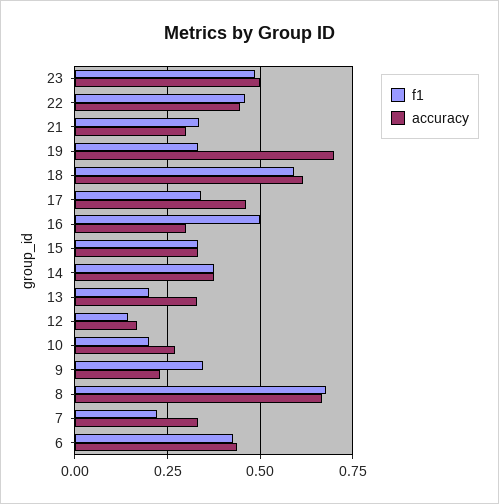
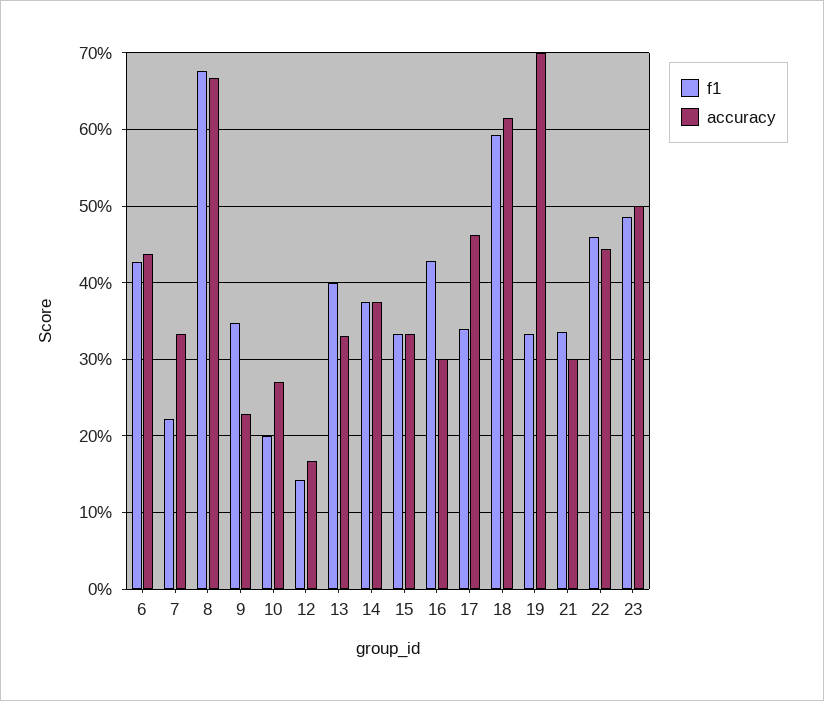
f1, 16: 0.5 -> 0.43
f1, 13: 0.2 -> 0.4

